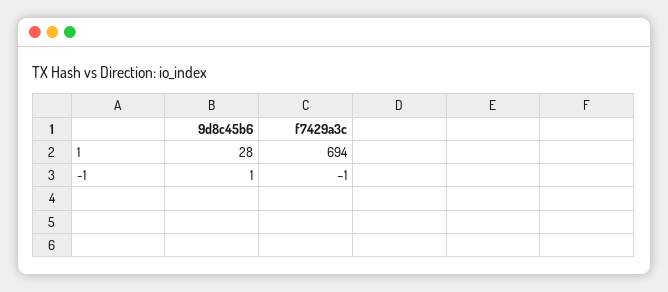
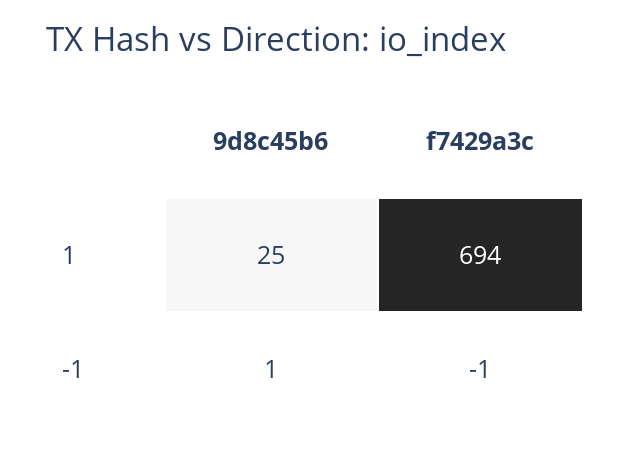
9d8c45b6, 1: 28 -> 25

